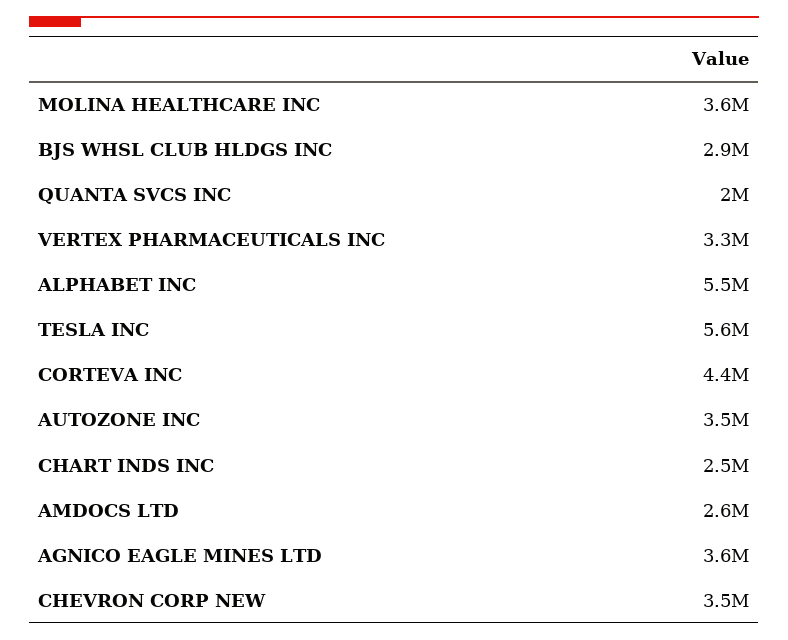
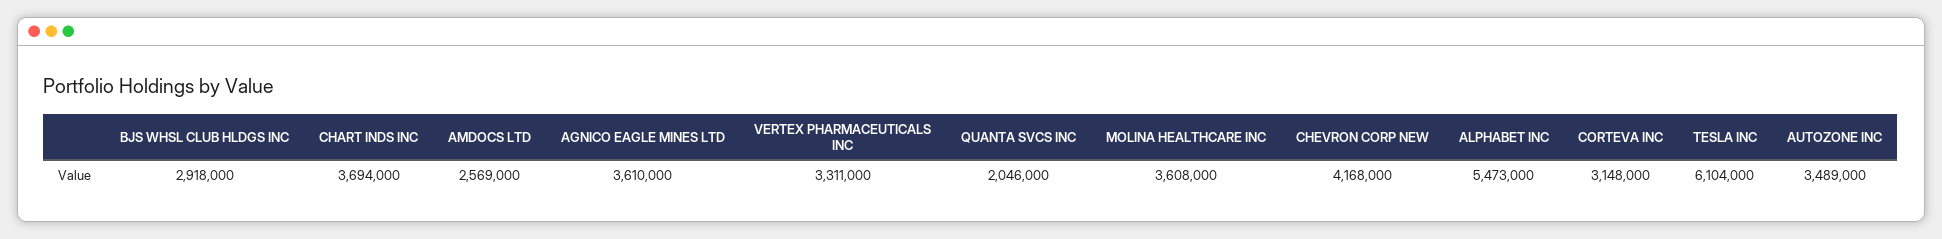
TESLA INC: 5600000 -> 6104000
CORTEVA INC: 4400000 -> 3148000
CHART INDS INC: 2500000 -> 3694000
CHEVRON CORP NEW: 3500000 -> 4168000

